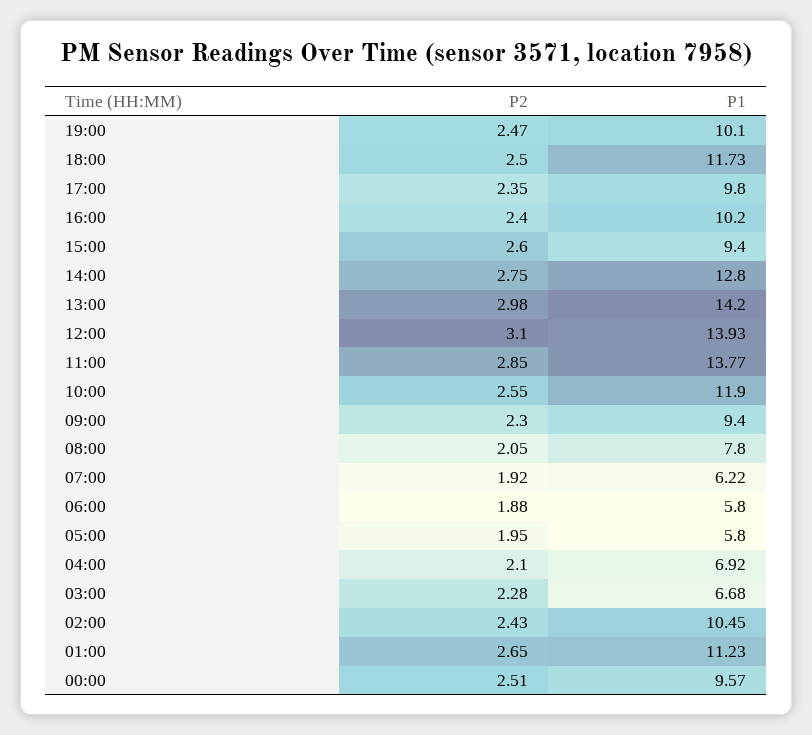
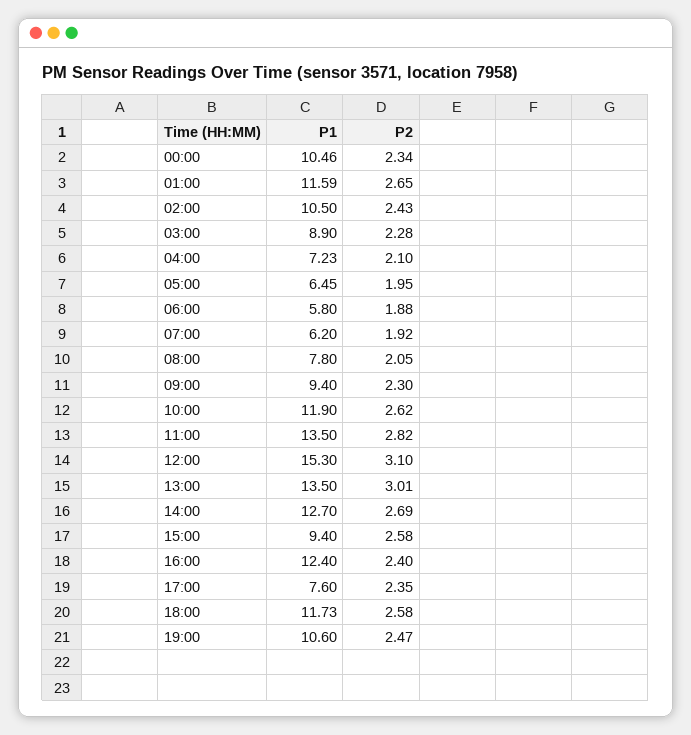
P1, 19:00: 10.1 -> 10.6
P2, 18:00: 2.5 -> 2.58
P1, 17:00: 9.8 -> 7.6
P1, 16:00: 10.2 -> 12.4
P2, 15:00: 2.6 -> 2.58
P2, 14:00: 2.75 -> 2.69
P1, 14:00: 12.8 -> 12.7
P2, 13:00: 2.98 -> 3.01
P1, 13:00: 14.2 -> 13.5
P1, 12:00: 13.93 -> 15.3
P2, 11:00: 2.85 -> 2.82
P1, 11:00: 13.77 -> 13.5
P2, 10:00: 2.55 -> 2.62
P1, 07:00: 6.22 -> 6.2
P1, 05:00: 5.8 -> 6.45
P1, 04:00: 6.92 -> 7.23
P1, 03:00: 6.68 -> 8.9
P1, 02:00: 10.45 -> 10.5
P1, 01:00: 11.23 -> 11.59
P2, 00:00: 2.51 -> 2.34
P1, 00:00: 9.57 -> 10.46

